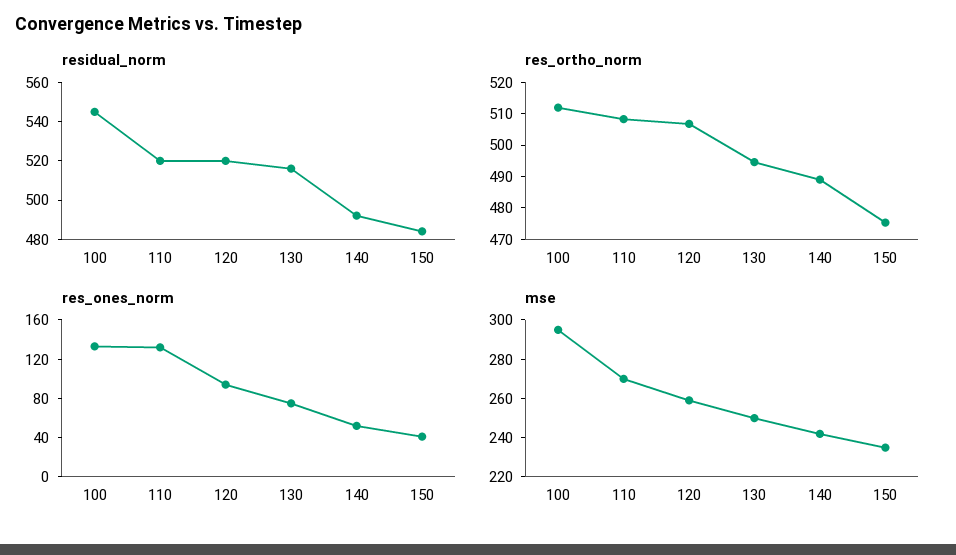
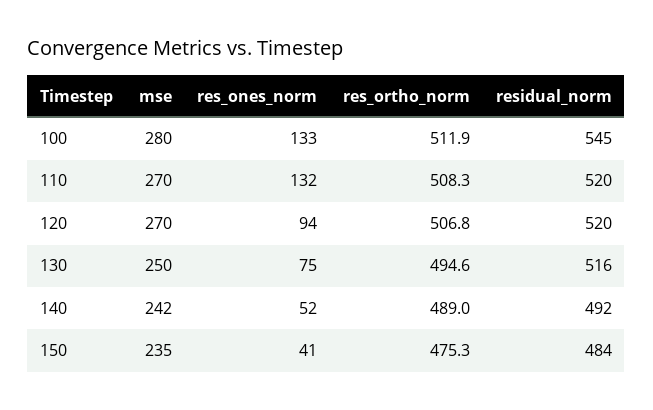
mse, 100: 295 -> 280
mse, 120: 260 -> 270

